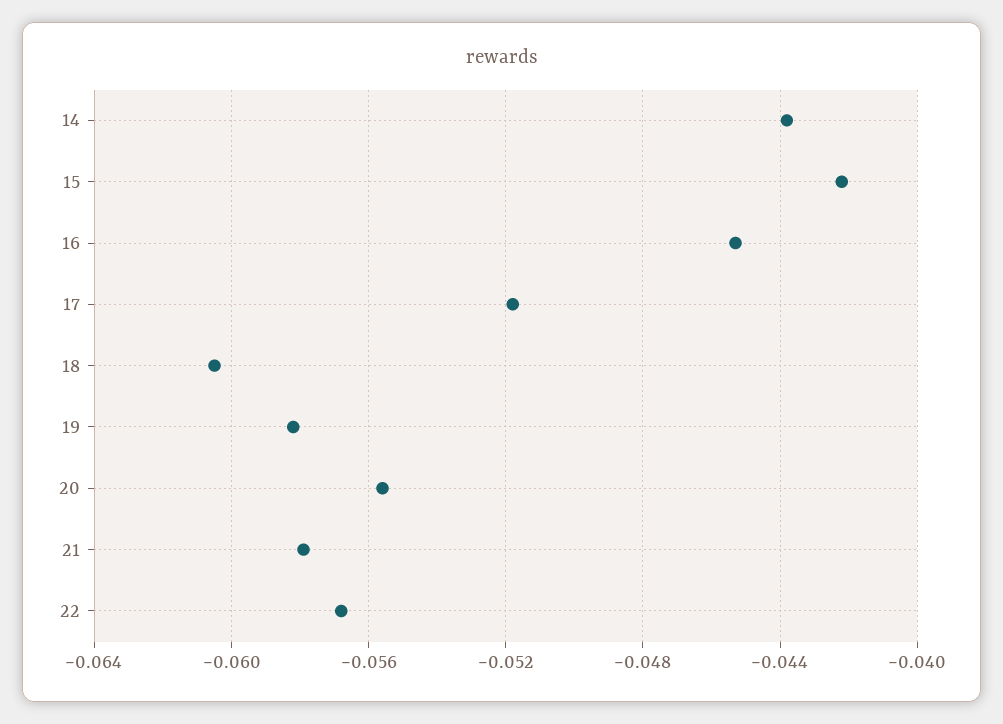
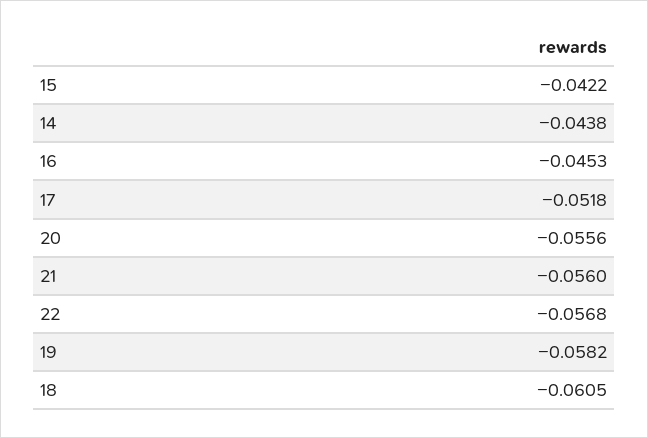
21: -0.058 -> -0.056

